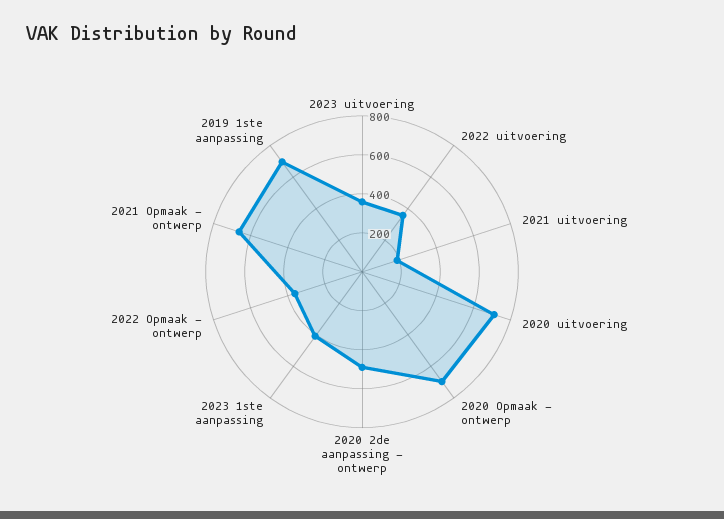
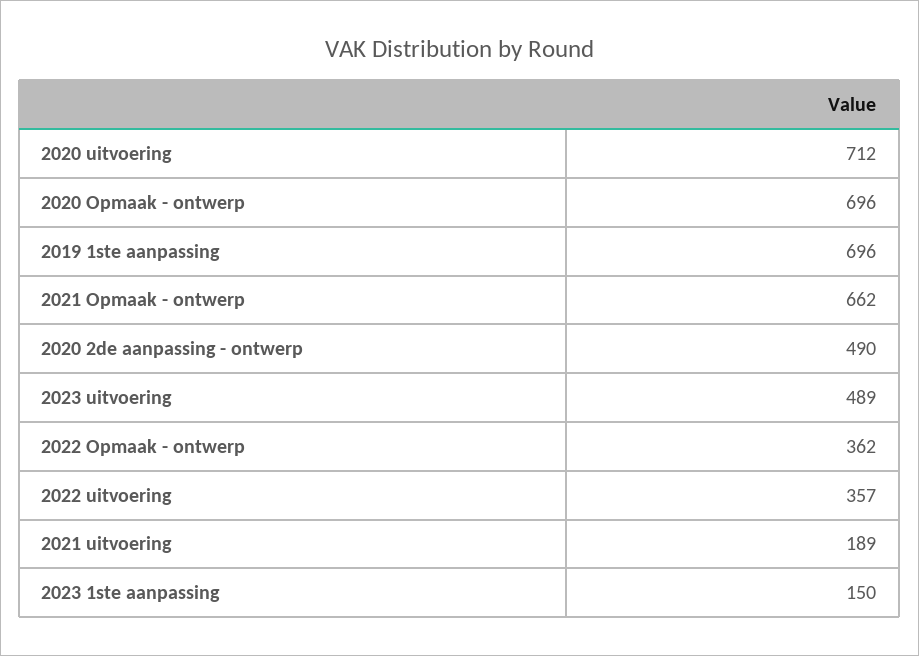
2023 uitvoering: 350 -> 489
2023 1ste aanpassing: 400 -> 150

